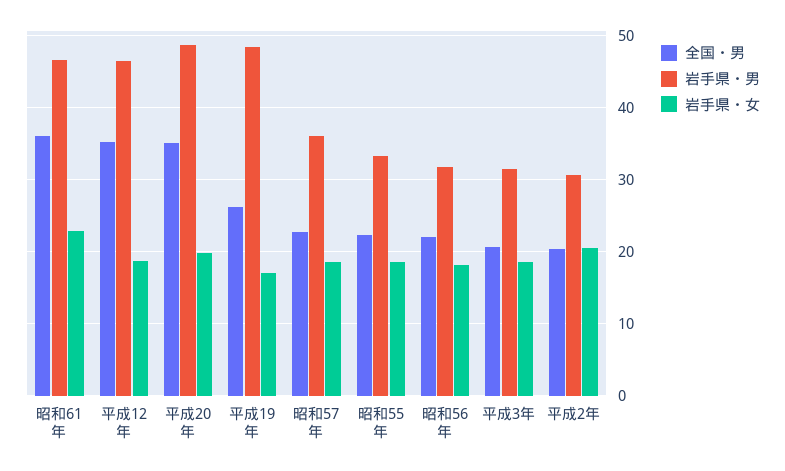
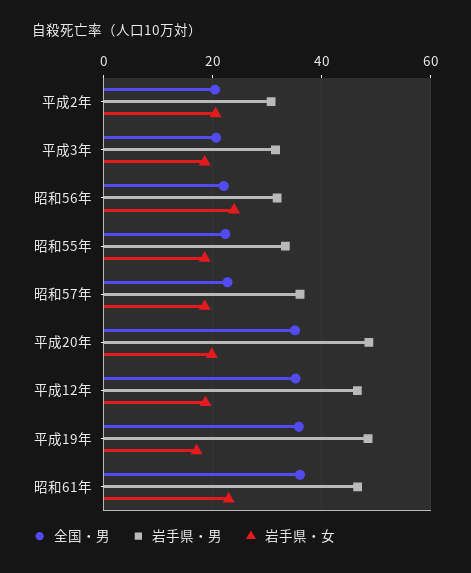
全国・男, 平成19年: 26 -> 36
岩手県・女, 昭和56年: 18 -> 24

